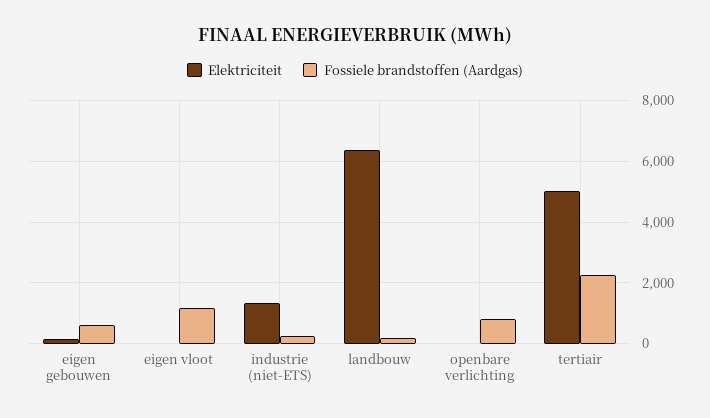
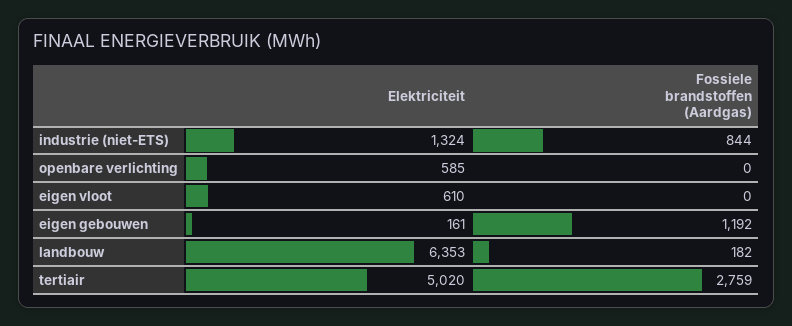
Fossiele brandstoffen (Aardgas), eigen gebouwen: 600 -> 1192
Elektriciteit, eigen vloot: 0 -> 610
Fossiele brandstoffen (Aardgas), eigen vloot: 1200 -> 0
Fossiele brandstoffen (Aardgas), industrie (niet-ETS): 200 -> 844
Elektriciteit, openbare verlichting: 0 -> 585
Fossiele brandstoffen (Aardgas), openbare verlichting: 800 -> 0
Fossiele brandstoffen (Aardgas), tertiair: 2200 -> 2759

